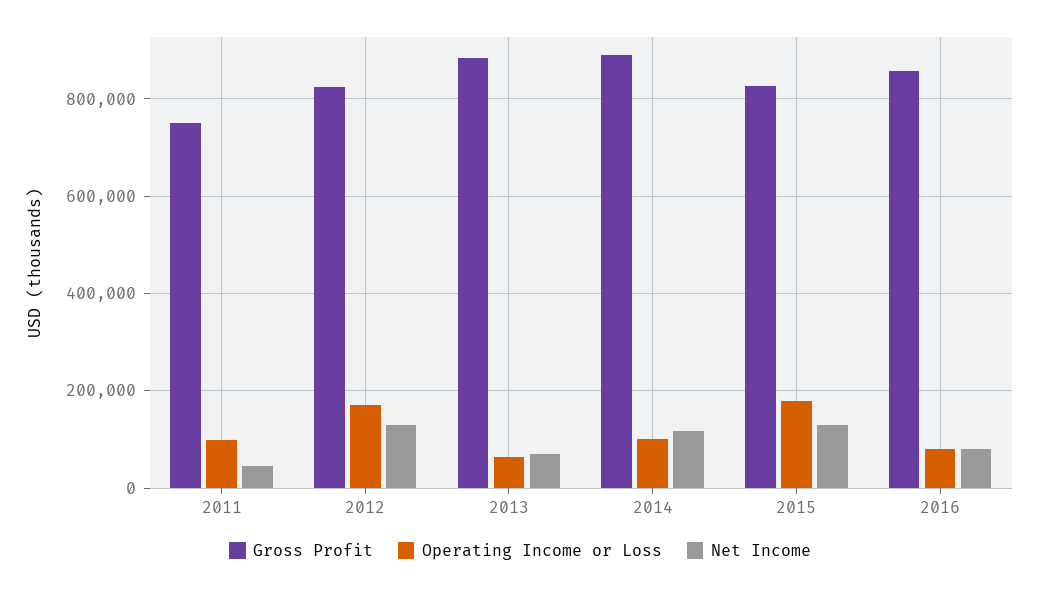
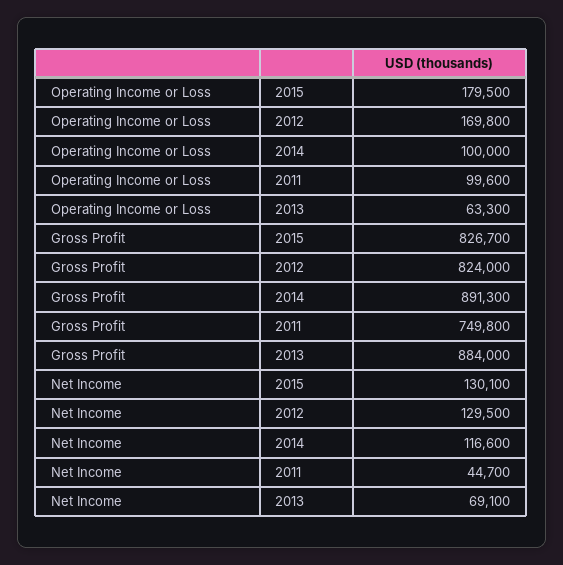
Gross Profit, 2016: 860000 -> none
Operating Income or Loss, 2016: 80000 -> none
Net Income, 2016: 80000 -> none

